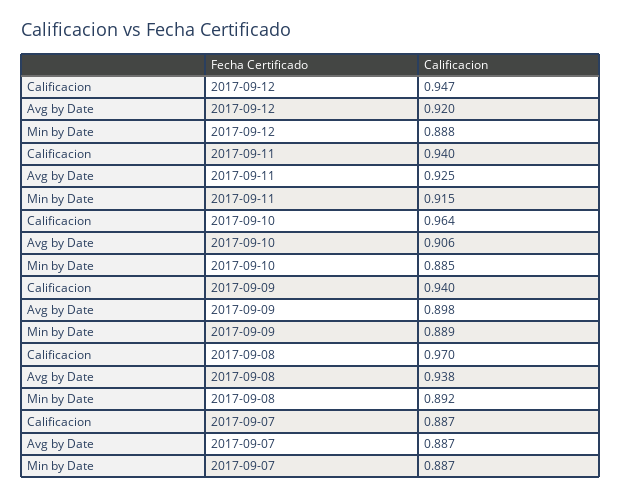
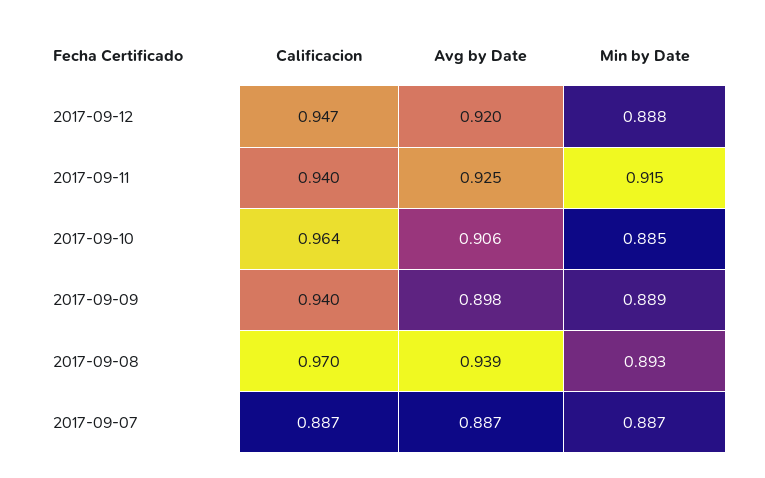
Avg by Date, 2017-09-08: 0.938 -> 0.939
Min by Date, 2017-09-08: 0.892 -> 0.893

